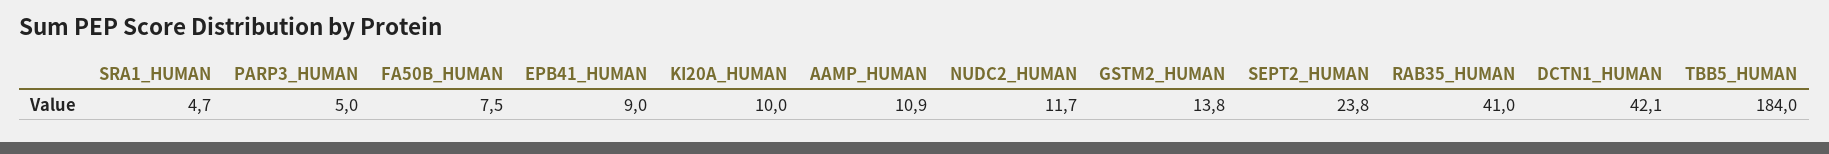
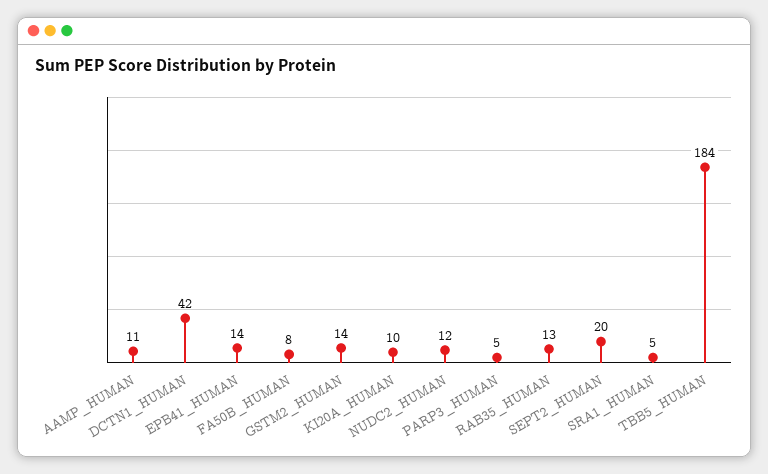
EPB41_HUMAN: 9 -> 14
SEPT2_HUMAN: 23.8 -> 20
RAB35_HUMAN: 41 -> 13

